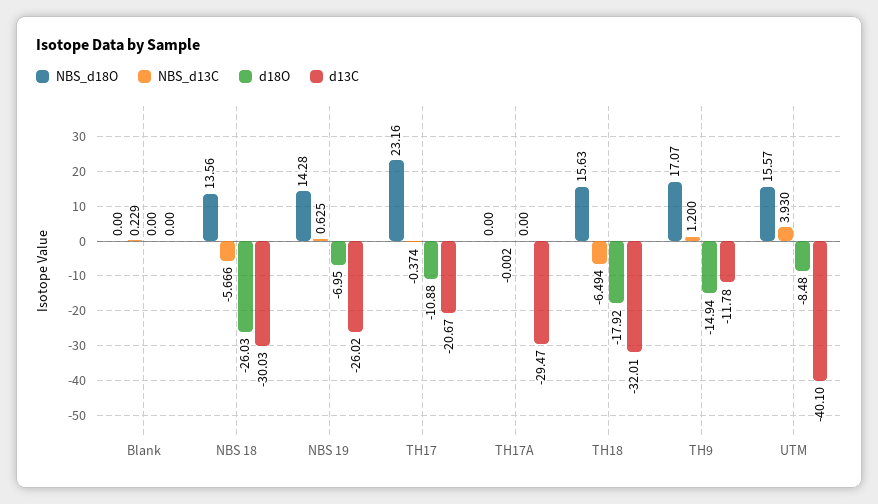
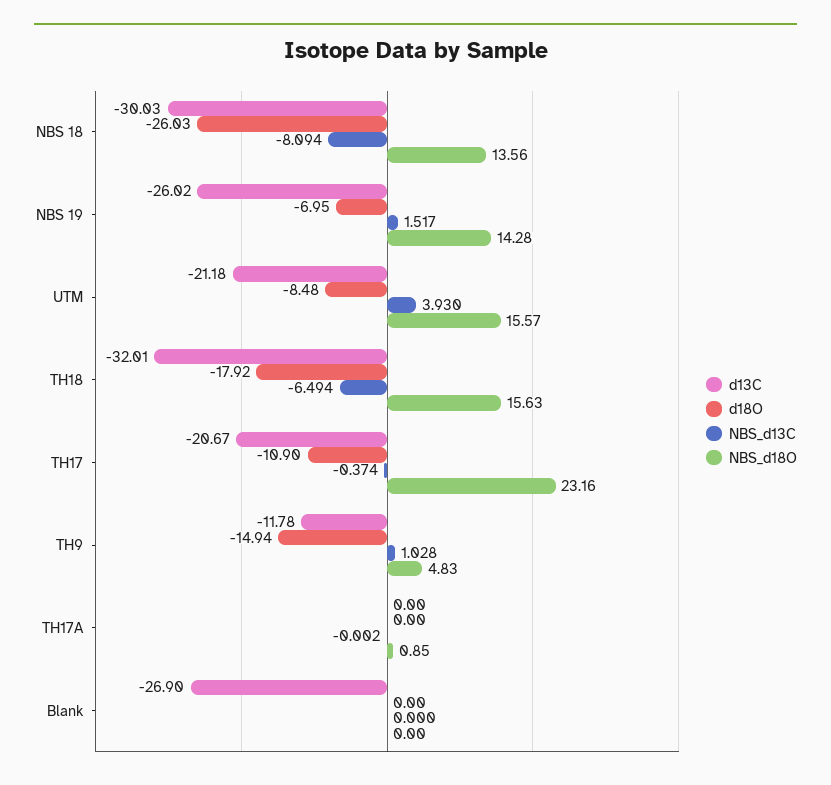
NBS_d13C, Blank: 0.229 -> 0
d13C, Blank: 0 -> -26.9
NBS_d13C, NBS 18: -5.666 -> -8.094
NBS_d13C, NBS 19: 0.625 -> 1.517
d18O, TH17: -10.88 -> -10.9
NBS_d18O, TH17A: 0 -> 0.85
d13C, TH17A: -29.47 -> 0
NBS_d18O, TH9: 17.07 -> 4.83
NBS_d13C, TH9: 1.2 -> 1.028
d13C, UTM: -40.1 -> -21.18

